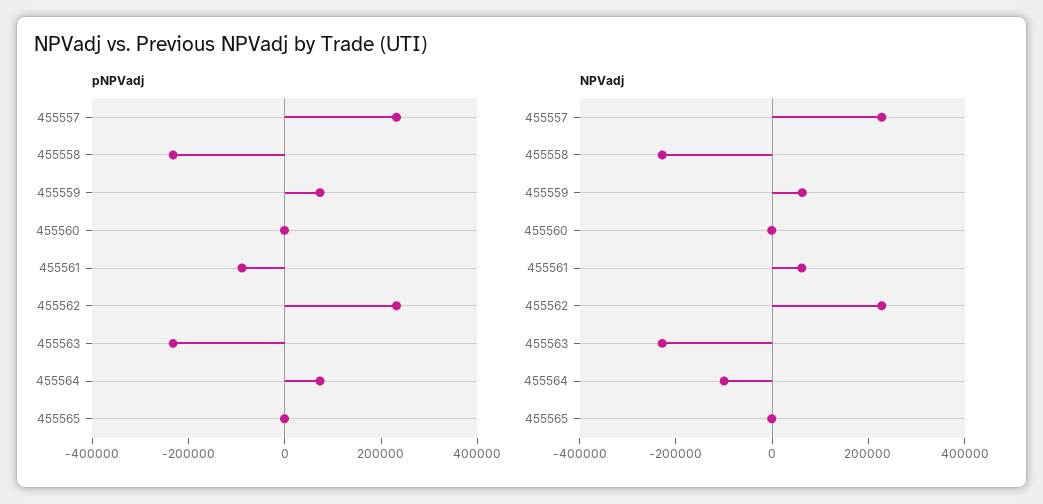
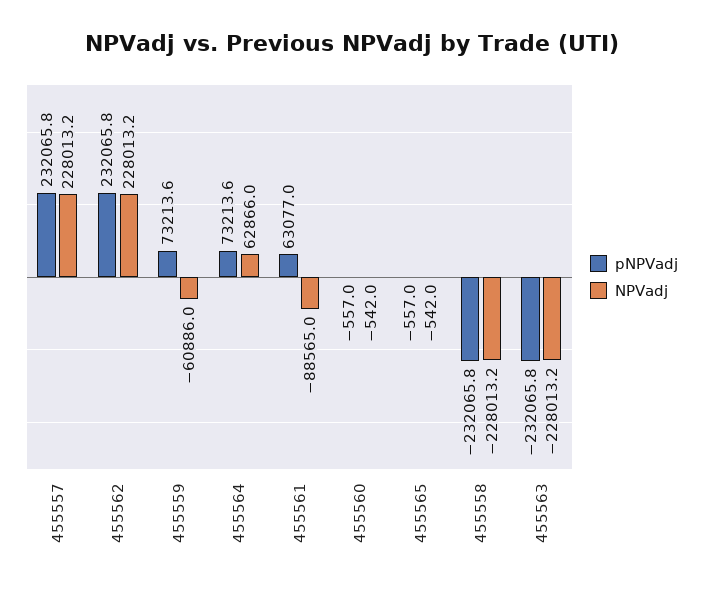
pNPVadj, 455561: -100000 -> 63077
NPVadj, 455559: 50000 -> -60886
NPVadj, 455561: 50000 -> -88565
NPVadj, 455564: -100000 -> 62866

